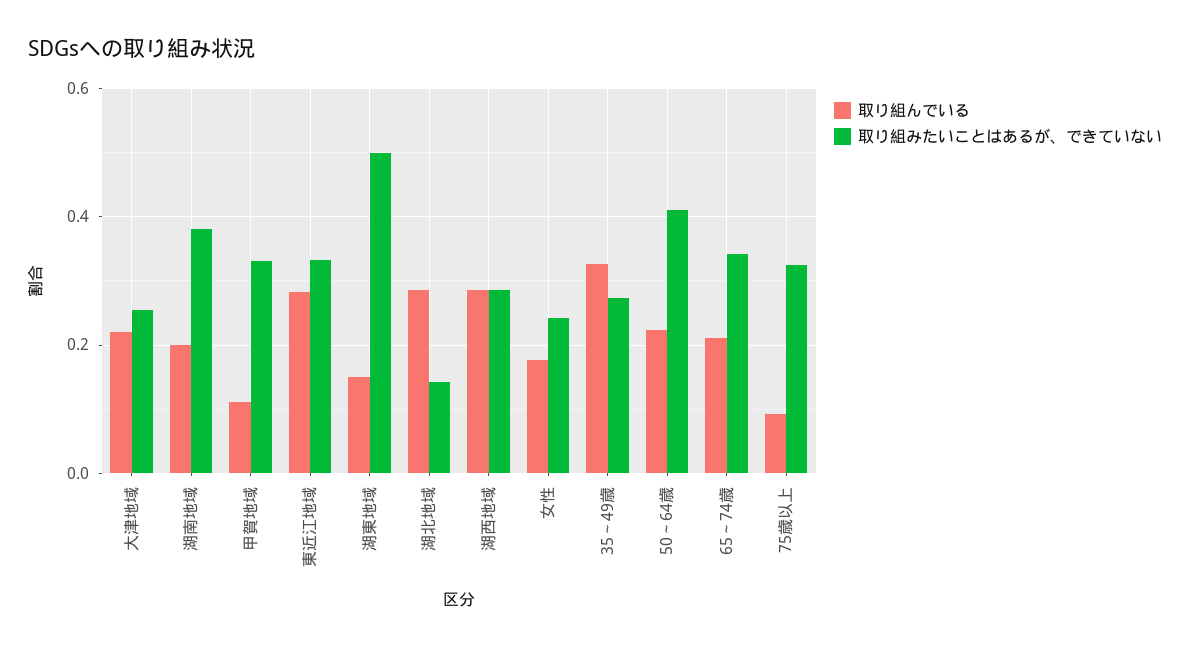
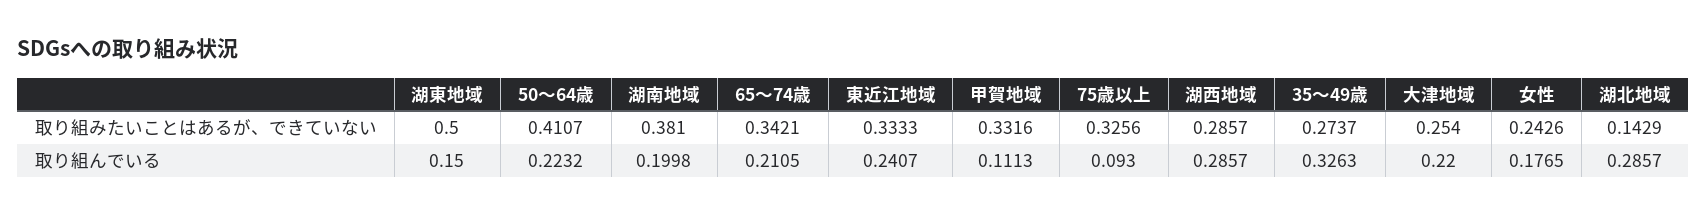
取り組んでいる, 東近江地域: 0.28 -> 0.2407

